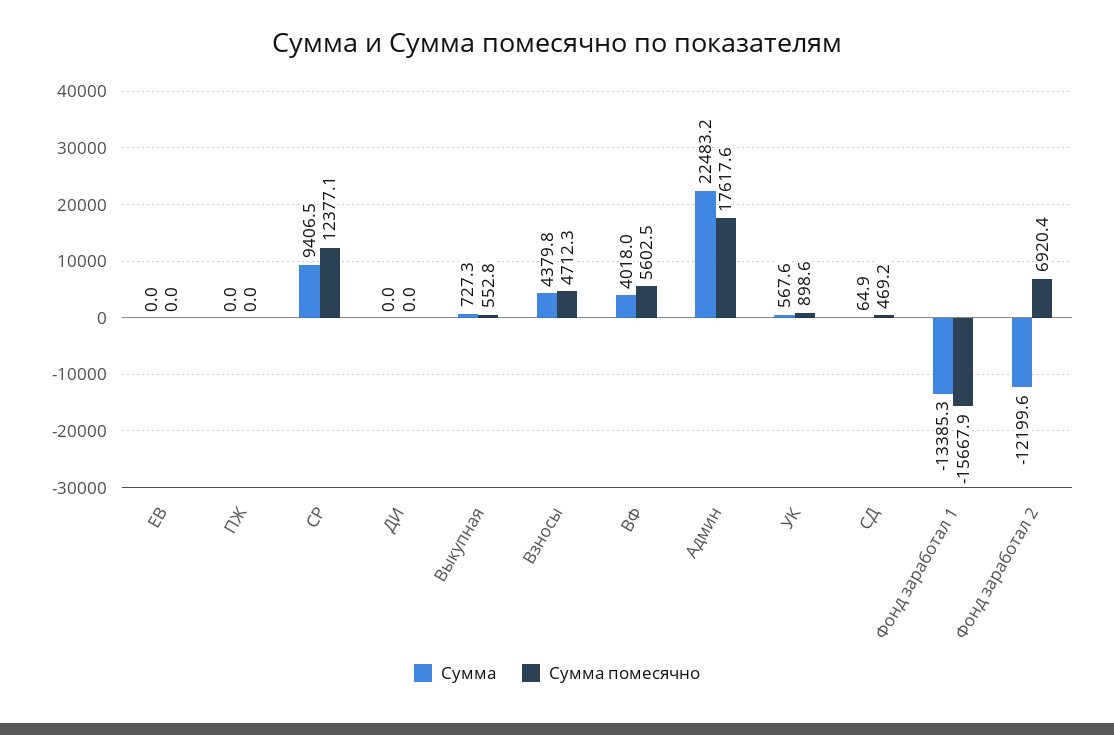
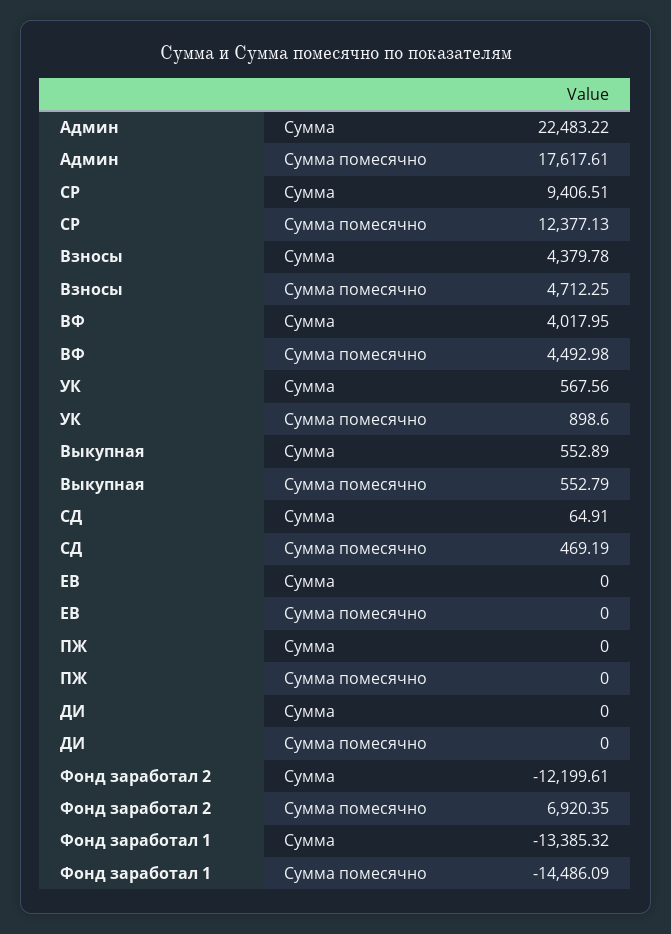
Сумма, Выкупная: 727.3 -> 552.89
Сумма помесячно, ВФ: 5602.5 -> 4492.98
Сумма помесячно, Фонд заработал 1: -15667.9 -> -14486.09

